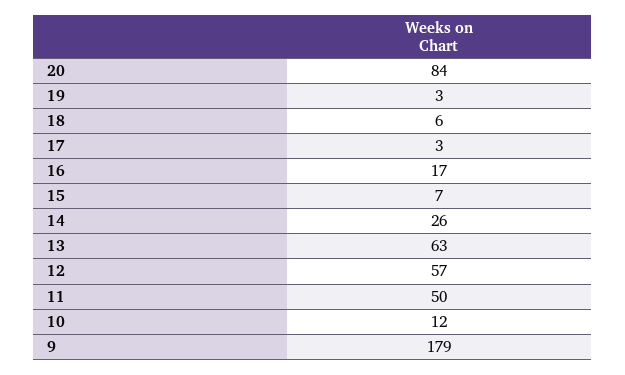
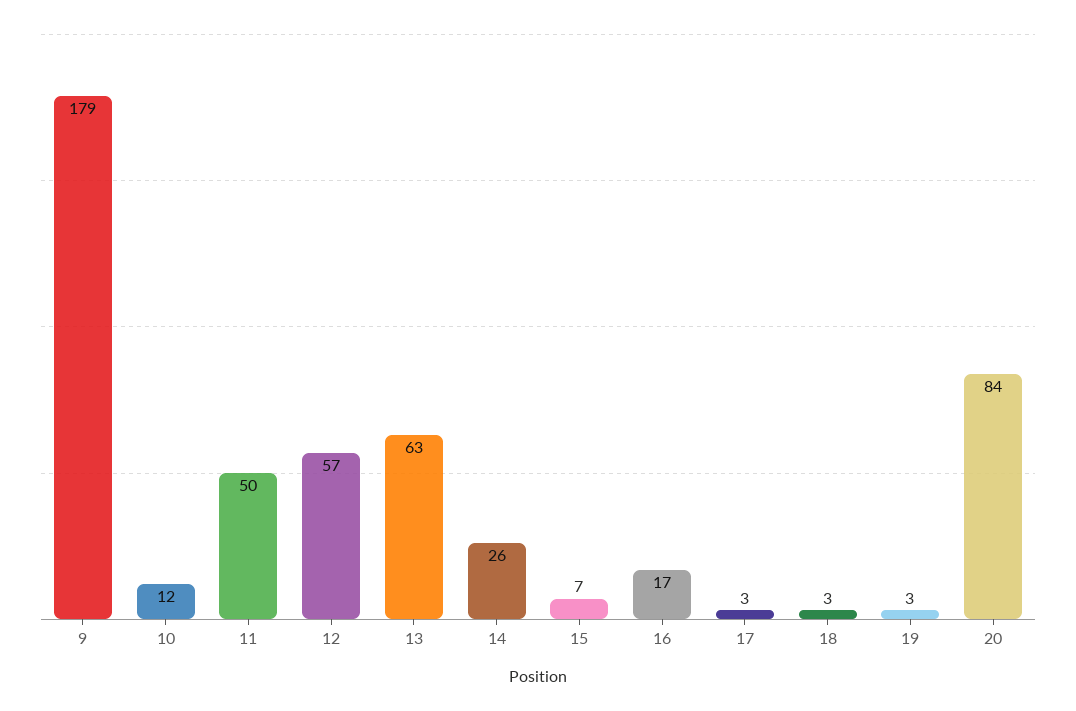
18: 6 -> 3

